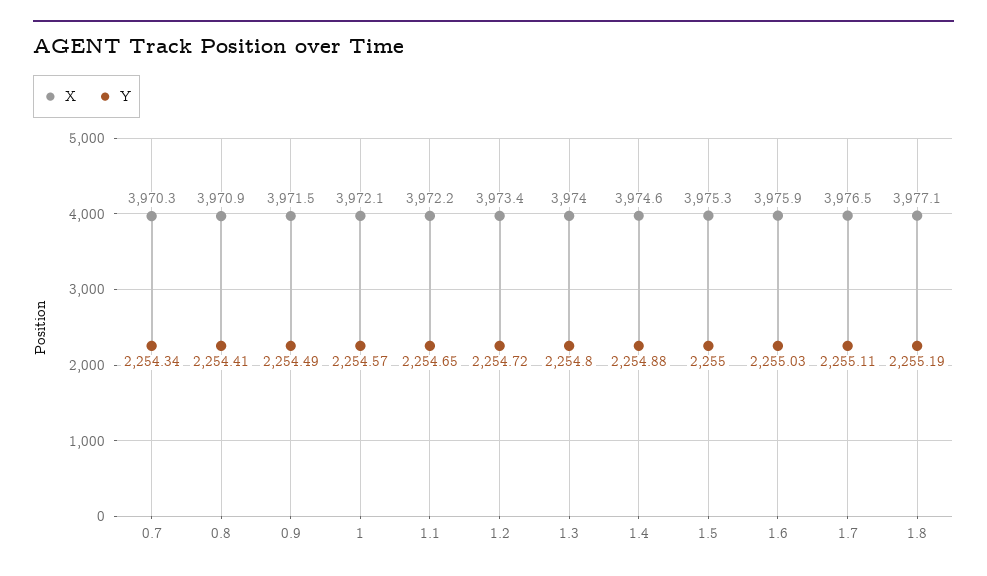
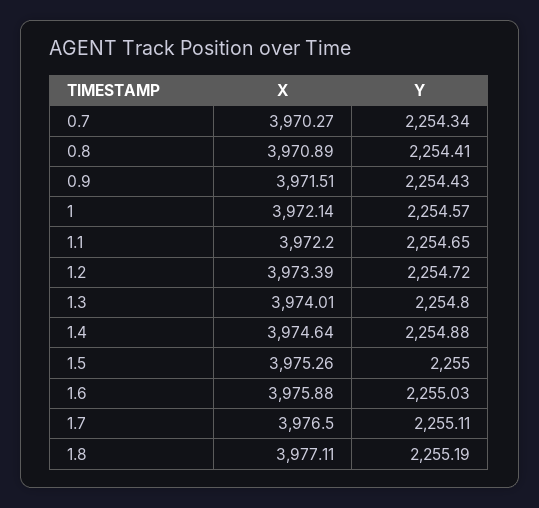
Y, 0.9: 2254.49 -> 2254.43

